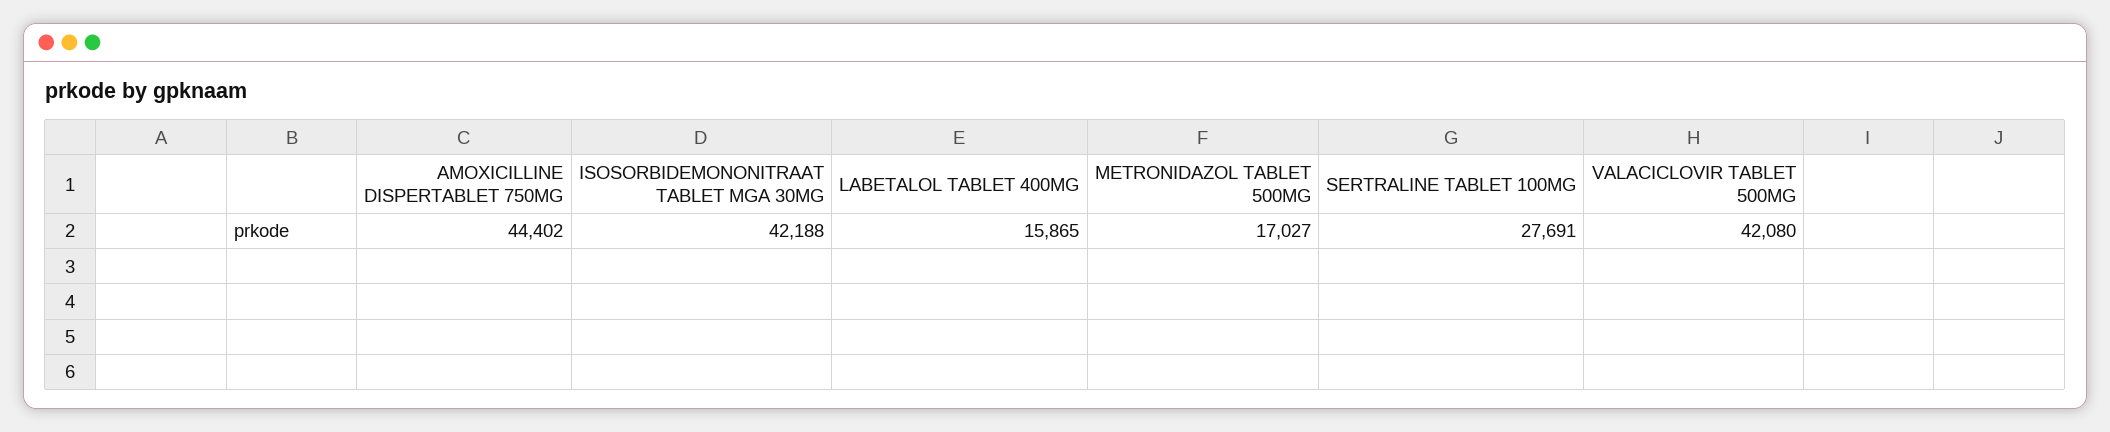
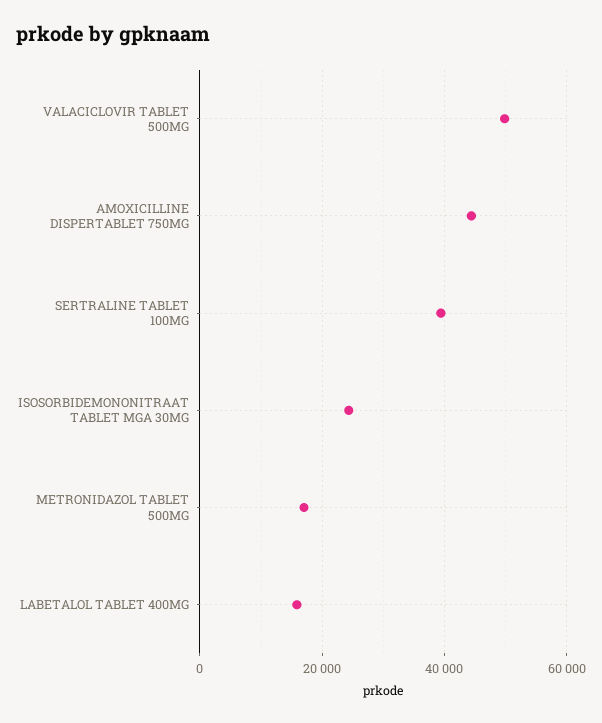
ISOSORBIDEMONONITRAAT TABLET MGA 30MG: 42188 -> 24000
SERTRALINE TABLET 100MG: 27691 -> 40000
VALACICLOVIR TABLET 500MG: 42080 -> 50000

